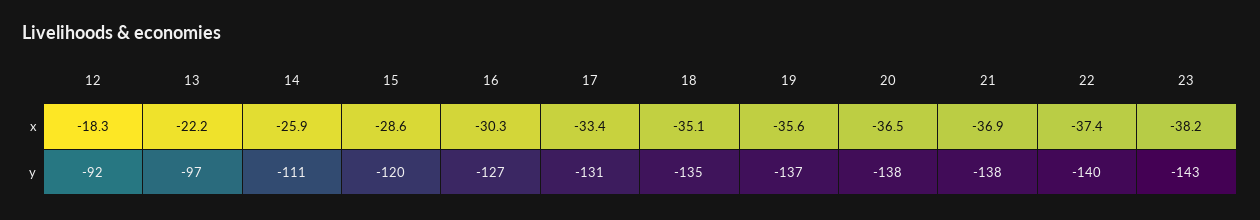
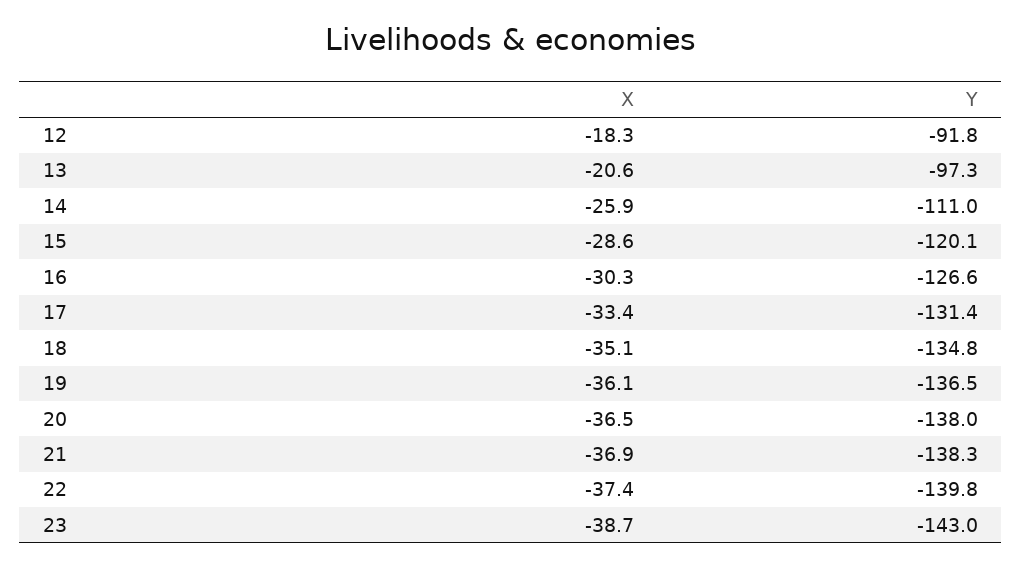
13, x: -22.2 -> -20.6
19, x: -35.6 -> -36.1
23, x: -38.2 -> -38.7

